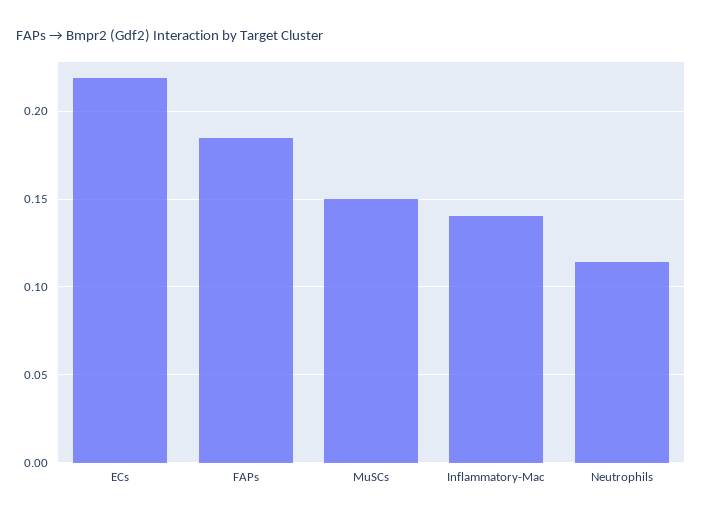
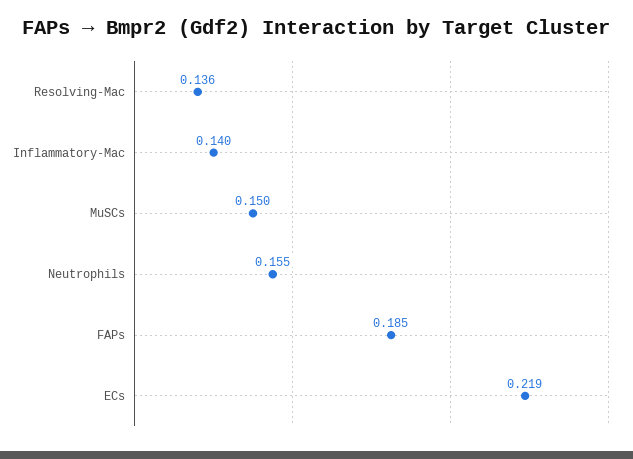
Neutrophils: 0.115 -> 0.155
Resolving-Mac: none -> 0.136

